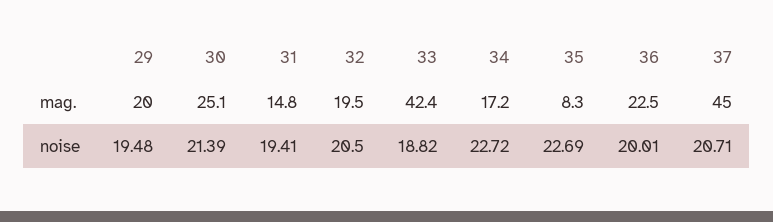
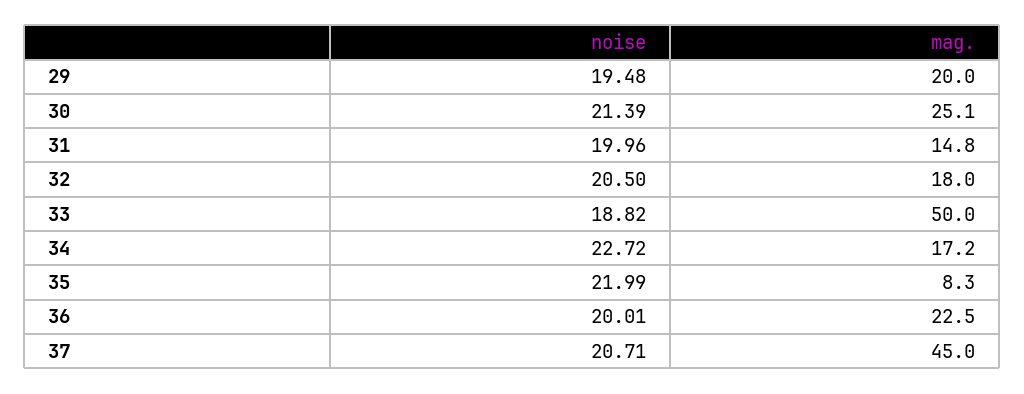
32, mag.: 19.5 -> 18
33, mag.: 42.4 -> 50
31, noise: 19.41 -> 19.96
35, noise: 22.69 -> 21.99

